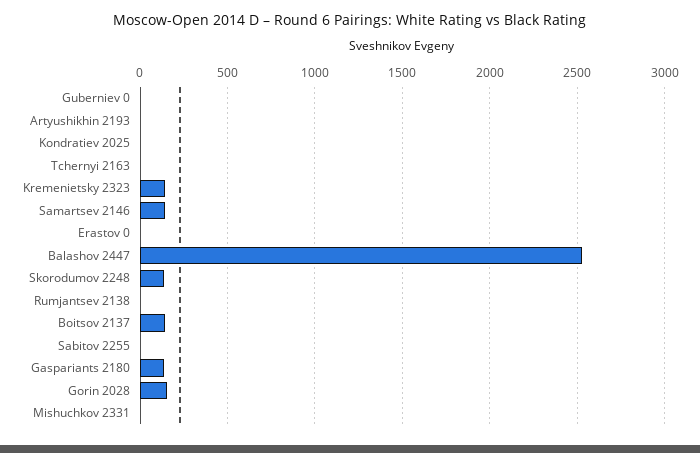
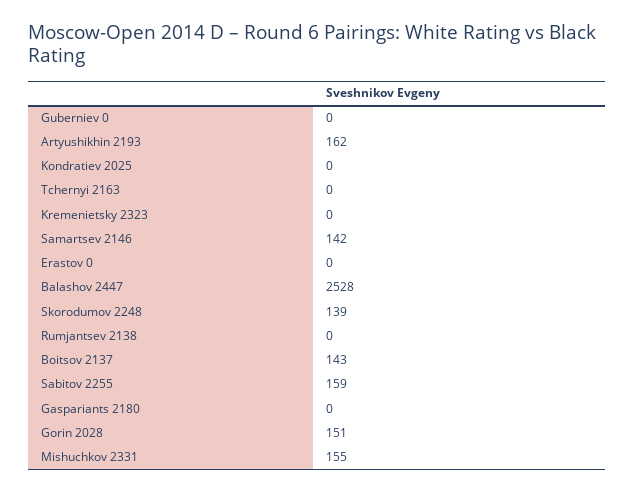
Artyushikhin 2193: 0 -> 162
Kremenietsky 2323: 150 -> 0
Sabitov 2255: 0 -> 159
Gaspariants 2180: 150 -> 0
Mishuchkov 2331: 0 -> 155

